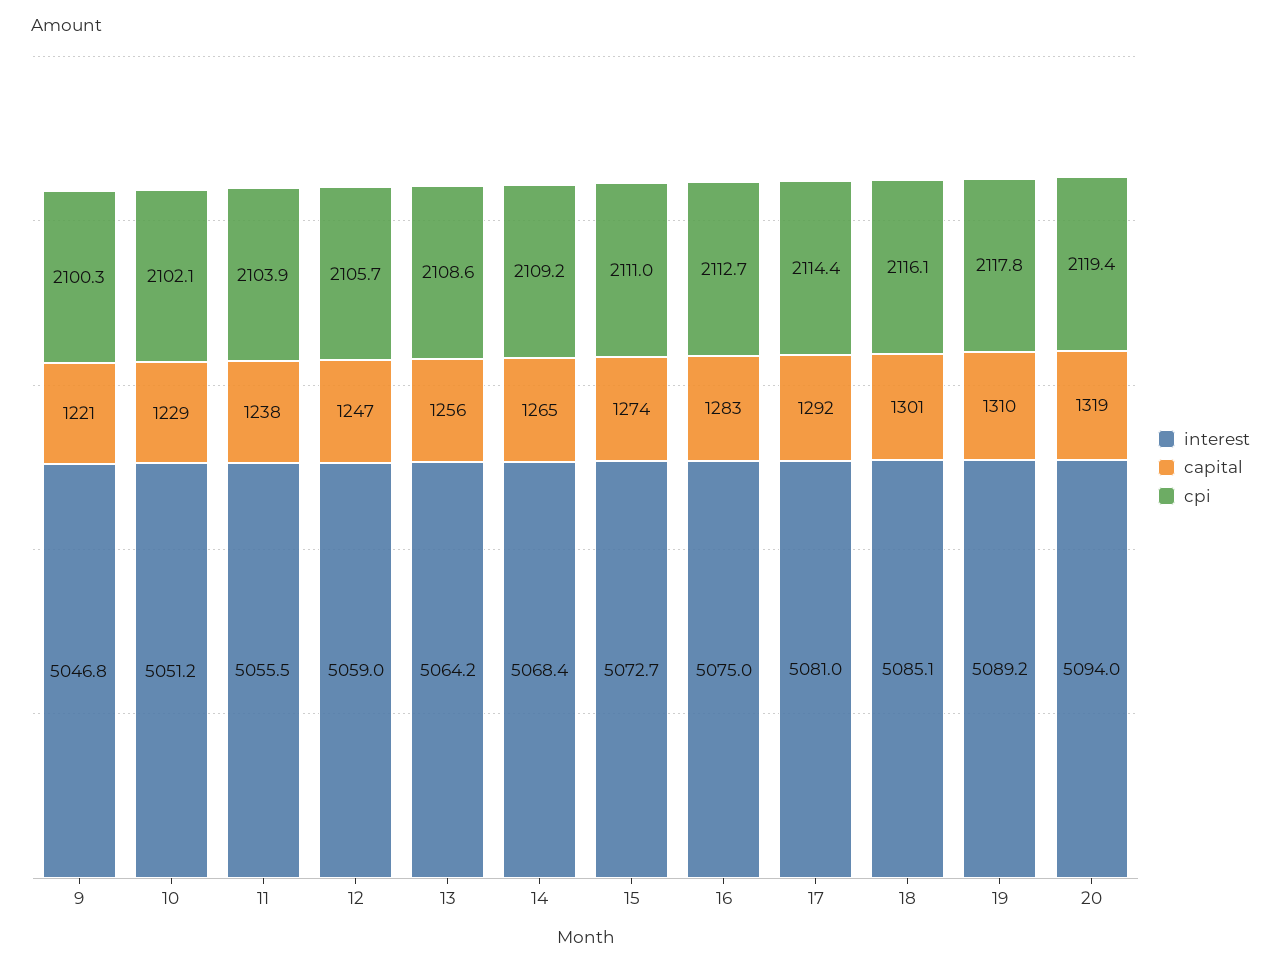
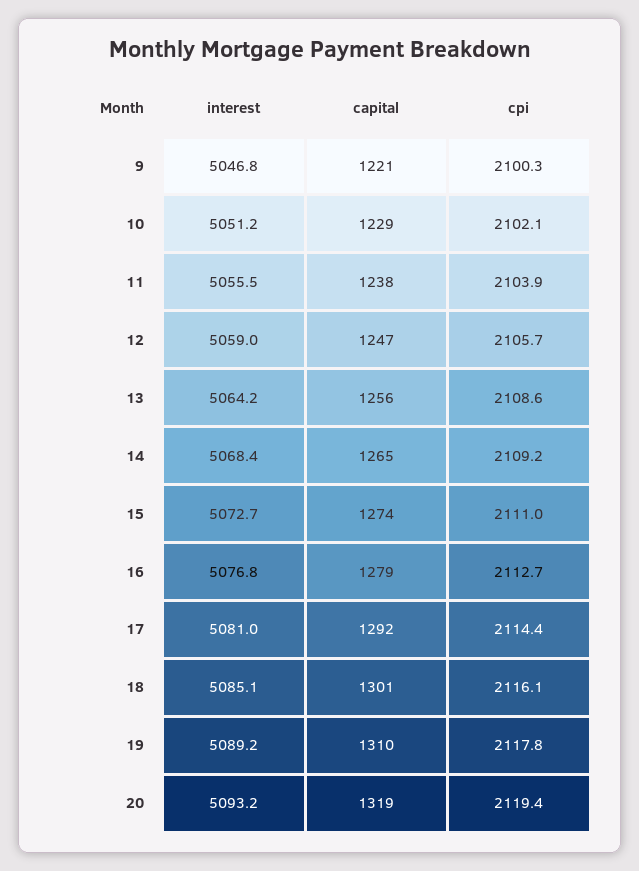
interest, 16: 5075 -> 5076.8
capital, 16: 1283 -> 1279
interest, 20: 5094 -> 5093.2

